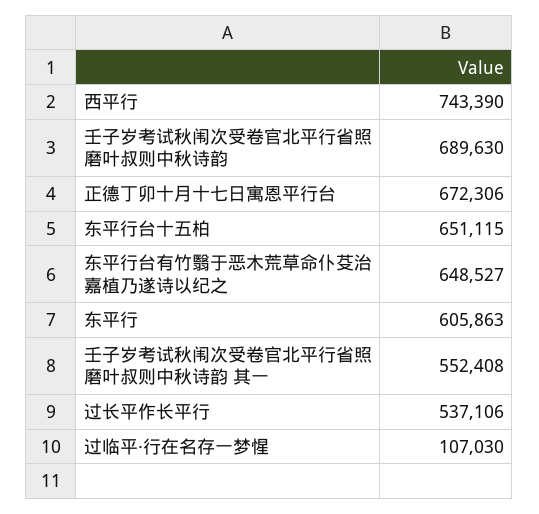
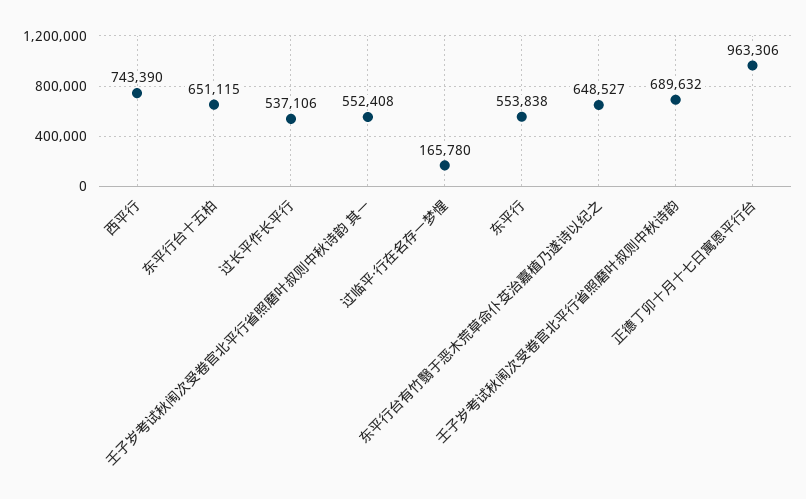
壬子岁考试秋闱次受卷官北平行省照磨叶叔则中秋诗韵: 689630 -> 689632
正德丁卯十月十七日寓恩平行台: 672306 -> 963306
东平行: 605863 -> 553838
过临平·行在名存一梦惺: 107030 -> 165780

